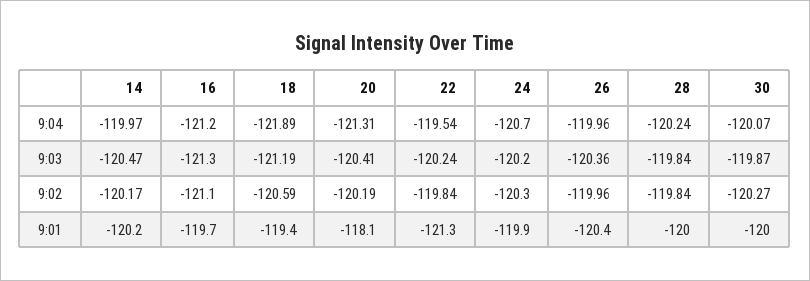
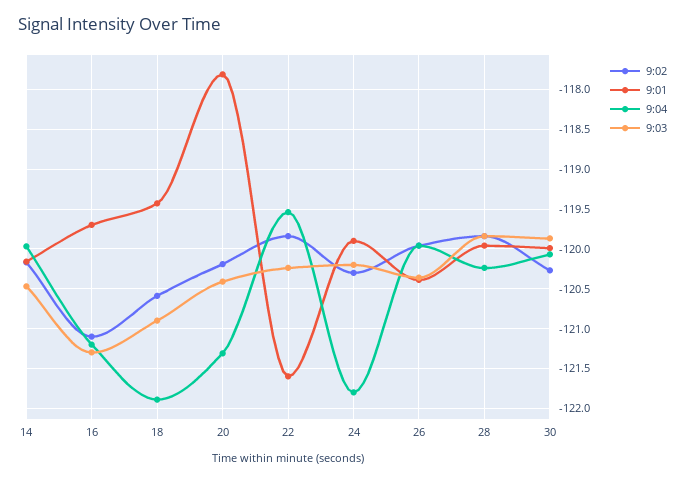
9:04, 24: -120.7 -> -121.8
9:03, 18: -121.19 -> -120.9
9:01, 20: -118.1 -> -117.8
9:01, 22: -121.3 -> -121.6

